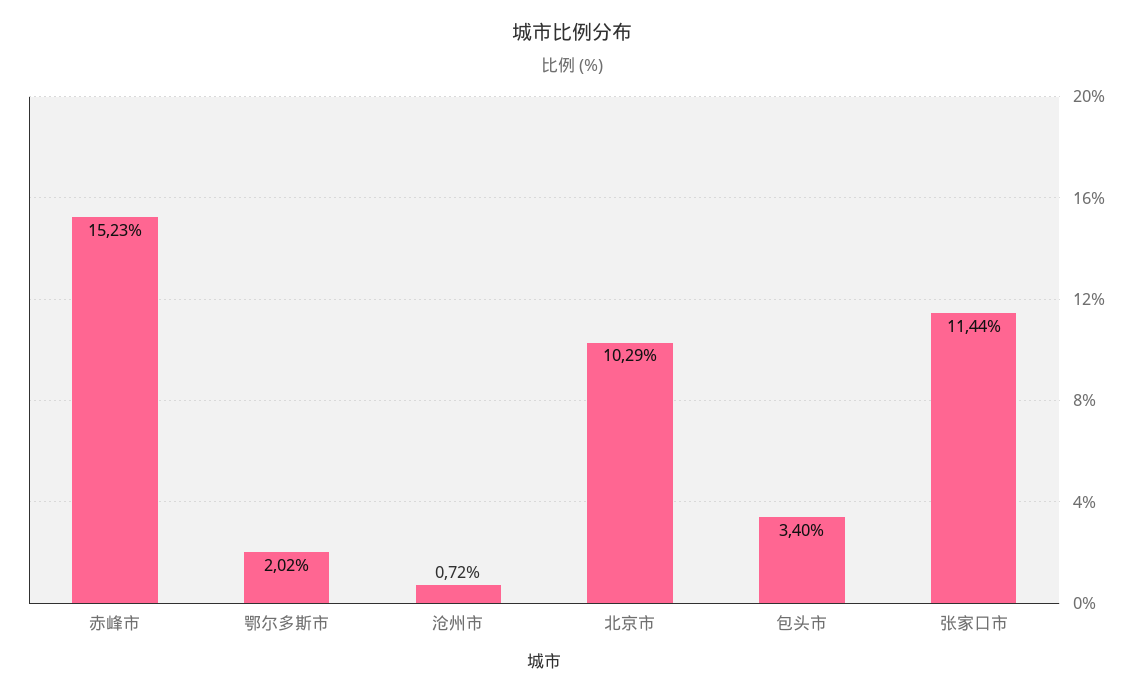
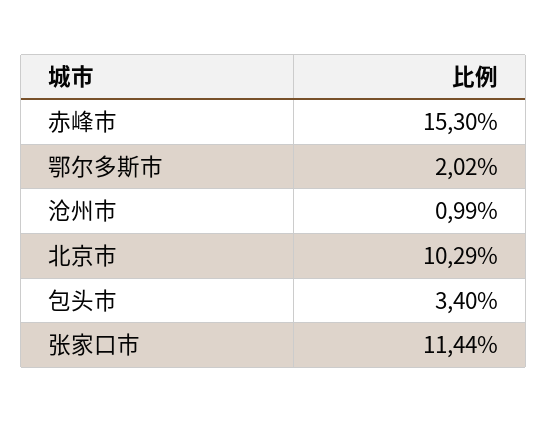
赤峰市: 15.23 -> 15.3
沧州市: 0.72 -> 0.99

